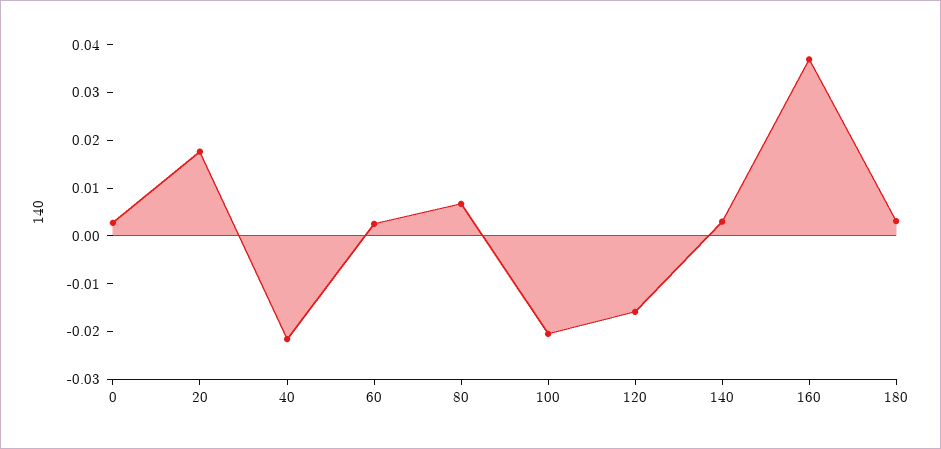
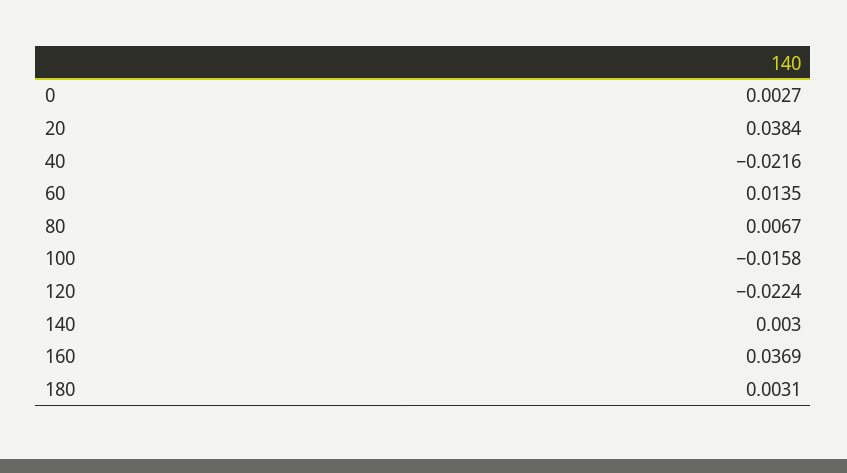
20: 0.018 -> 0.0384
60: 0.002 -> 0.0135
100: -0.02 -> -0.0158
120: -0.016 -> -0.0224

